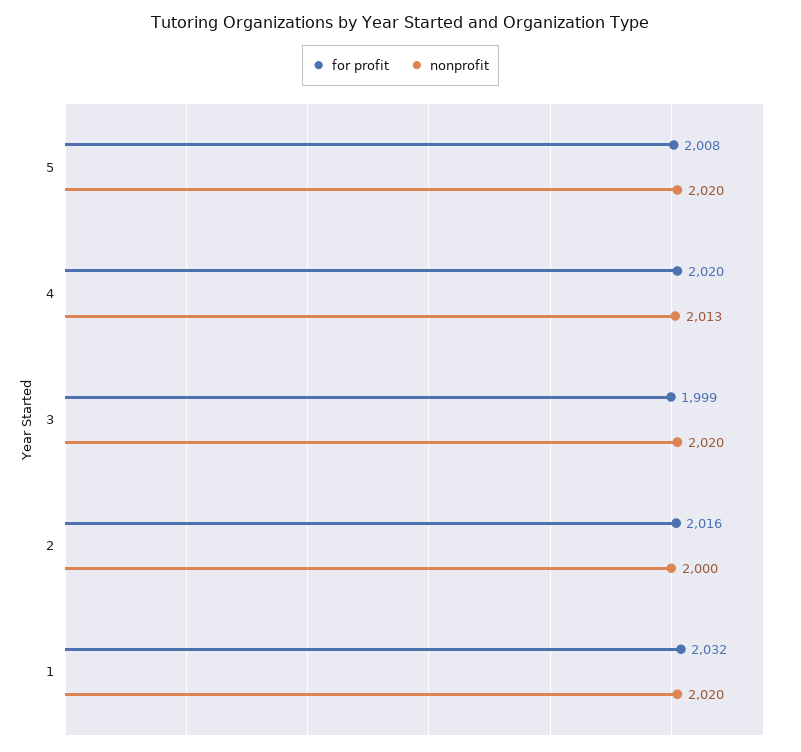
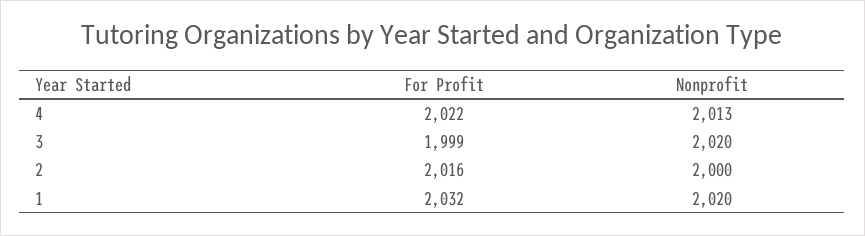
for profit, 5: 2008 -> none
nonprofit, 5: 2020 -> none
for profit, 4: 2020 -> 2022

